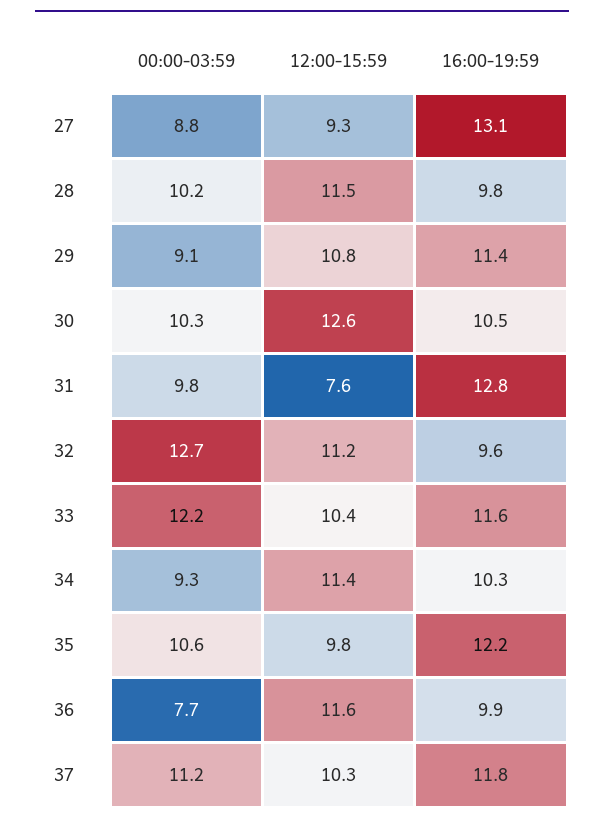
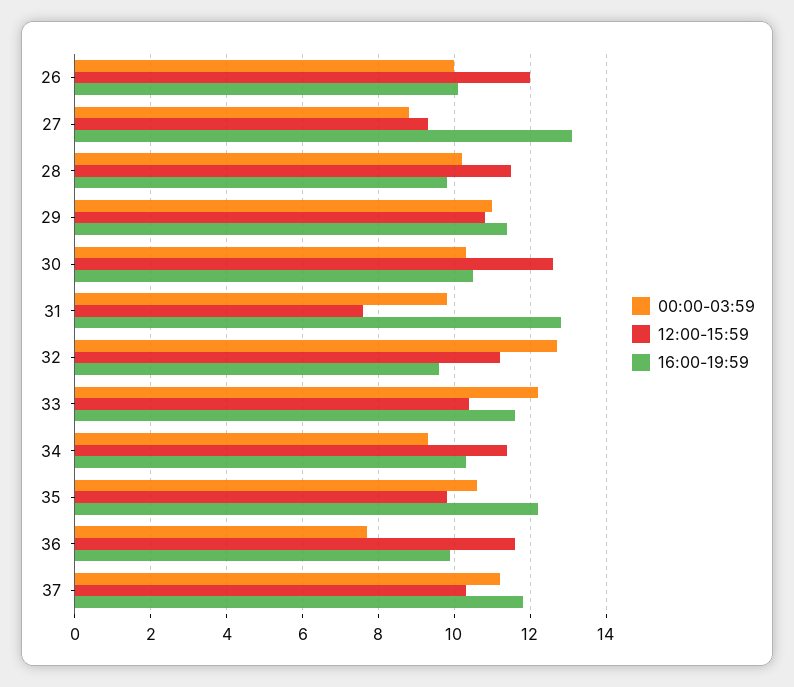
00:00-03:59, 29: 9.1 -> 11
00:00-03:59, 26: none -> 10
12:00-15:59, 26: none -> 12
16:00-19:59, 26: none -> 10

